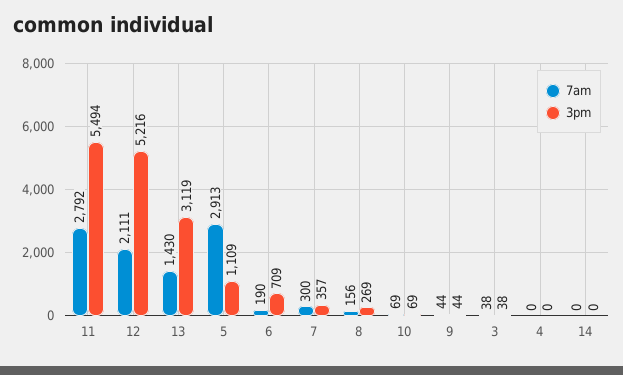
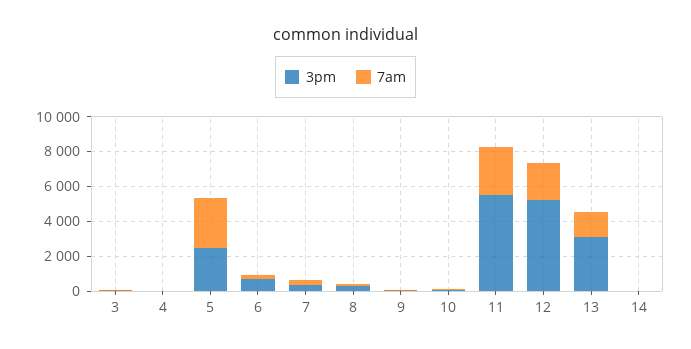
3pm, 5: 1109 -> 2500

